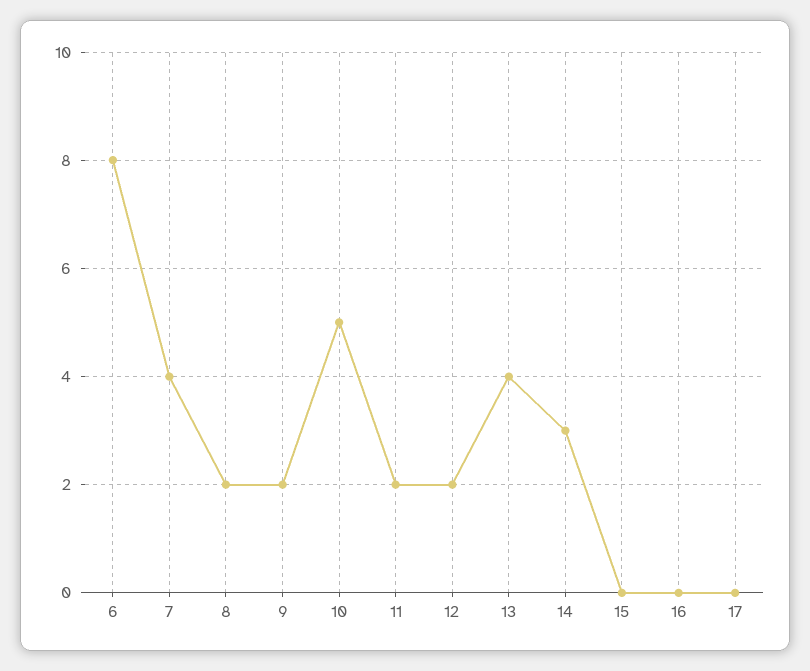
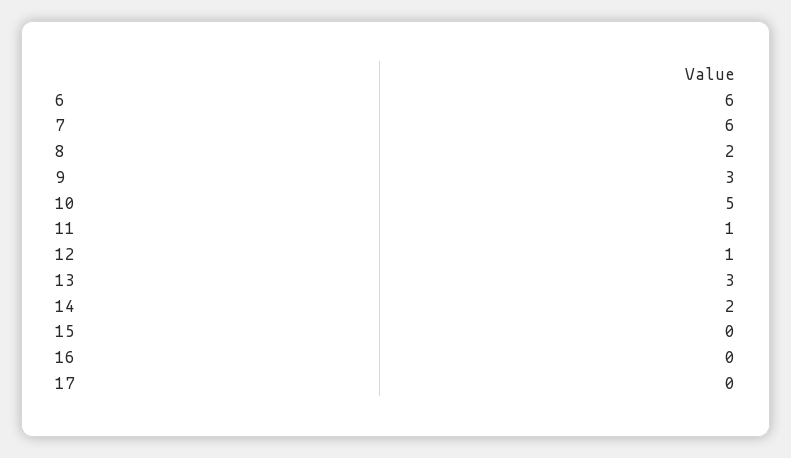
6: 8 -> 6
7: 4 -> 6
9: 2 -> 3
11: 2 -> 1
12: 2 -> 1
13: 4 -> 3
14: 3 -> 2

